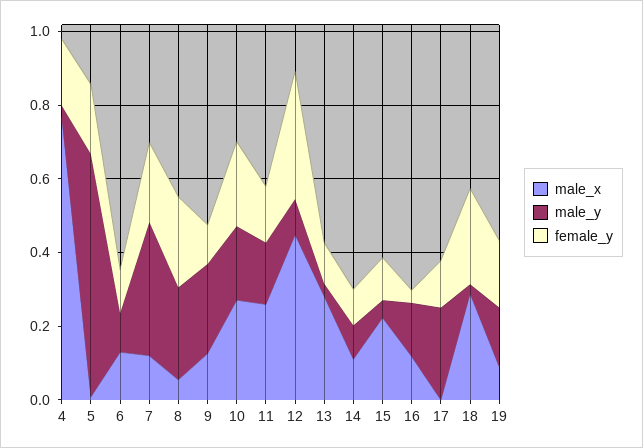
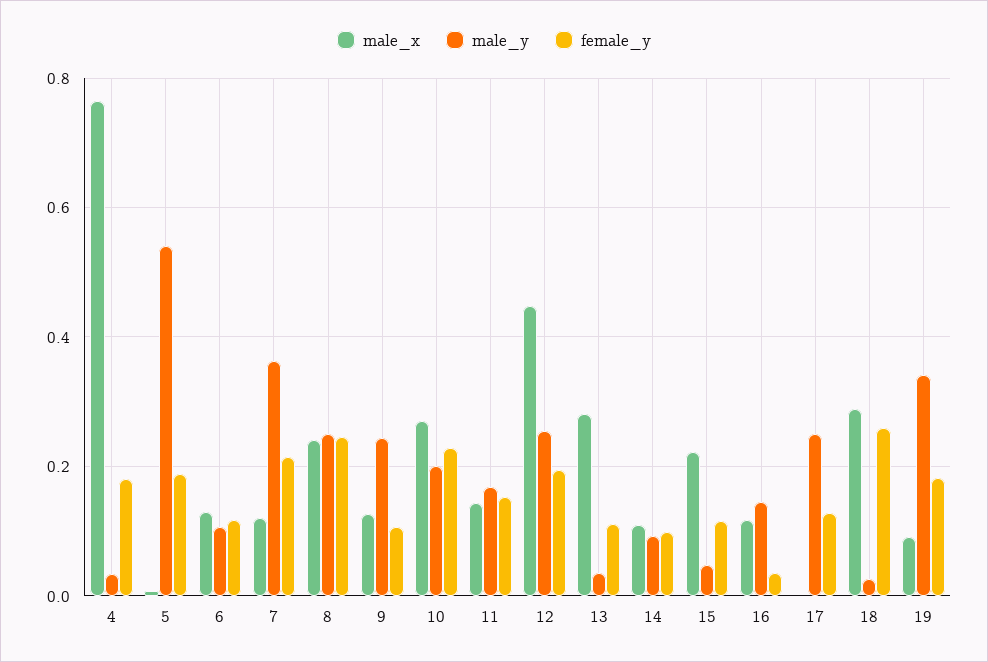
male_y, 5: 0.65 -> 0.54
male_x, 8: 0.05 -> 0.24
male_x, 11: 0.25 -> 0.14
male_y, 12: 0.1 -> 0.26
female_y, 12: 0.35 -> 0.2
male_y, 19: 0.15 -> 0.34

